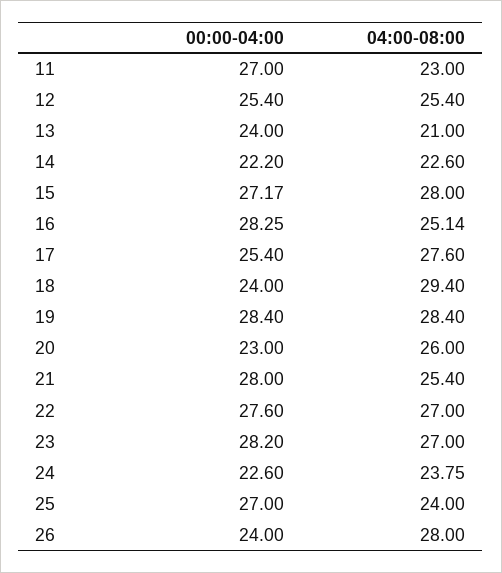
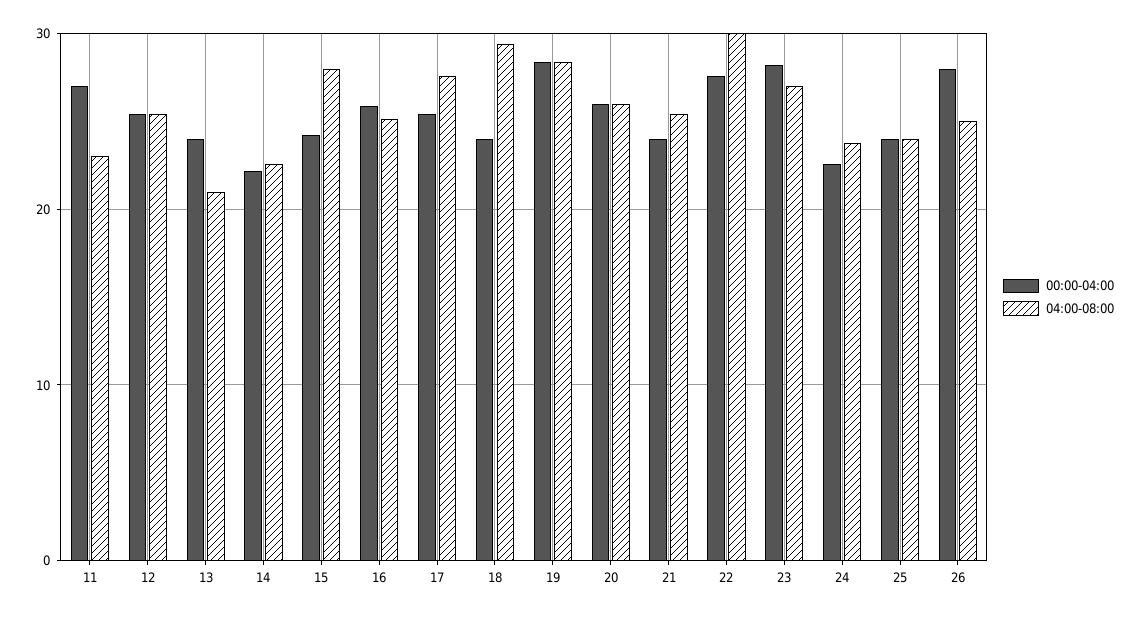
00:00-04:00, 15: 27.17 -> 24
00:00-04:00, 16: 28.25 -> 26
00:00-04:00, 20: 23 -> 26
00:00-04:00, 21: 28 -> 24
04:00-08:00, 22: 27 -> 30
00:00-04:00, 25: 27 -> 24
00:00-04:00, 26: 24 -> 28
04:00-08:00, 26: 28 -> 25

